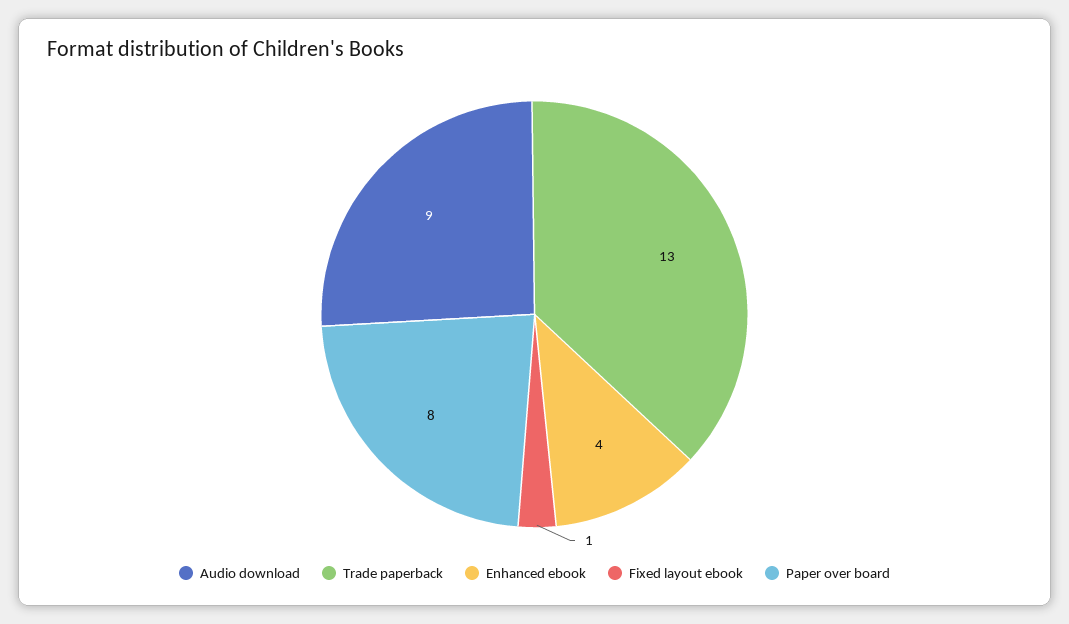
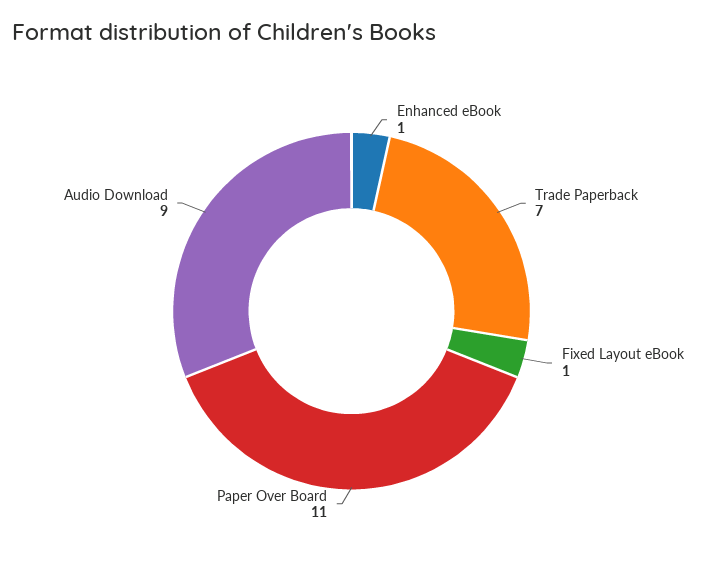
Trade paperback: 13 -> 7
Enhanced ebook: 4 -> 1
Paper over board: 8 -> 11

